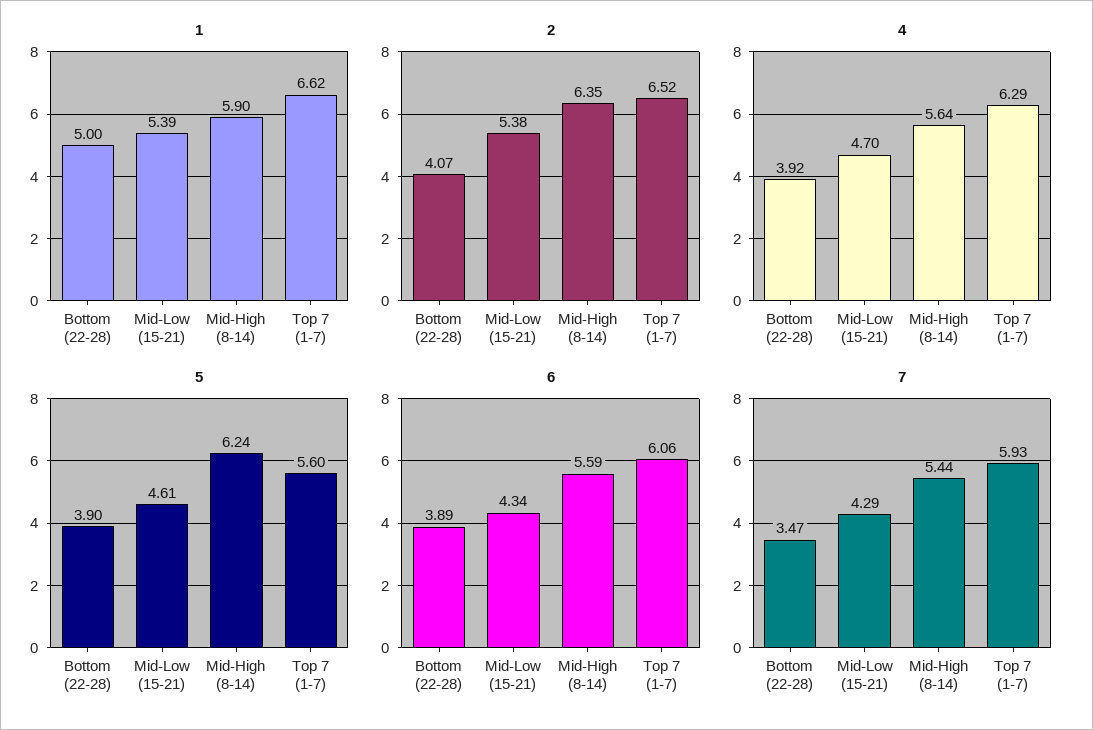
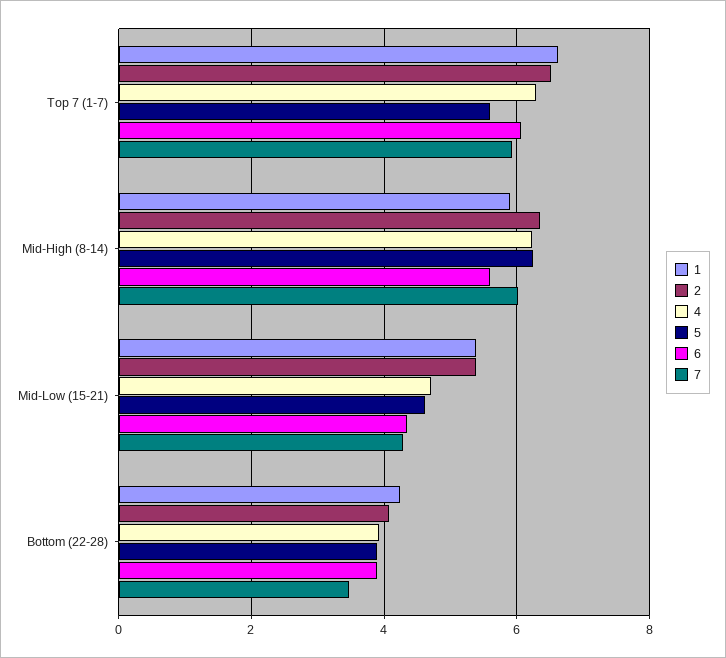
1, Bottom (22-28): 5 -> 4.2
4, Mid-High (8-14): 5.64 -> 6.2
7, Mid-High (8-14): 5.44 -> 6

